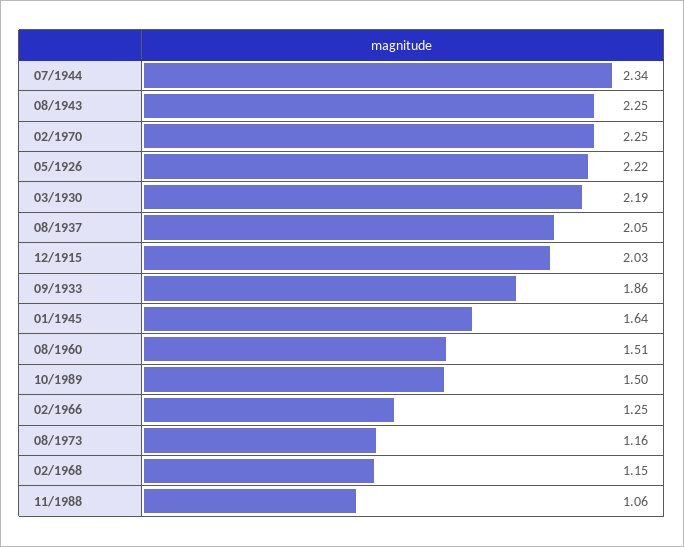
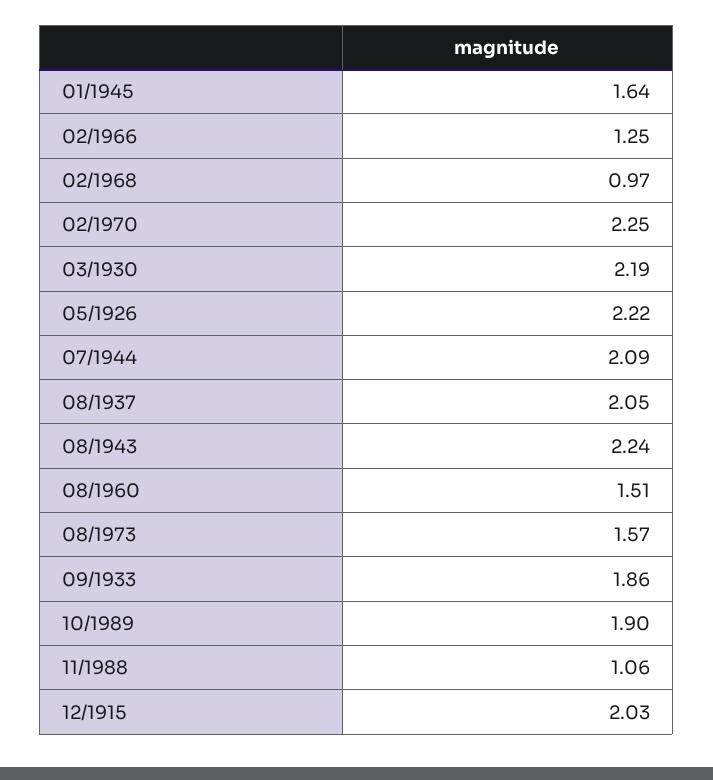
07/1944: 2.34 -> 2.09
08/1943: 2.25 -> 2.24
10/1989: 1.5 -> 1.9
08/1973: 1.16 -> 1.57
02/1968: 1.15 -> 0.97

